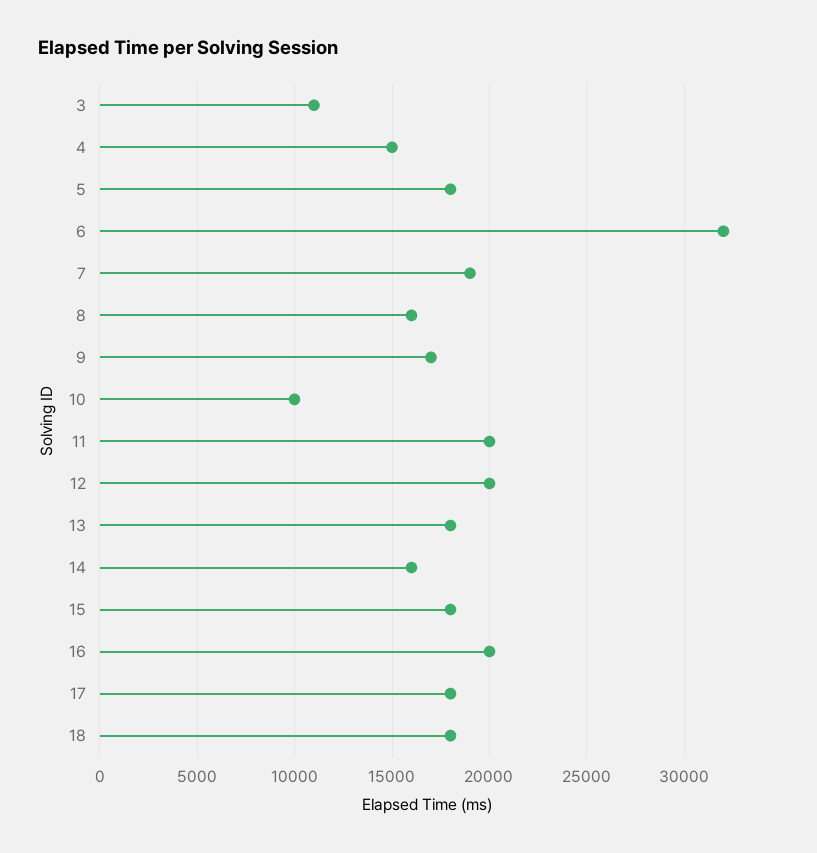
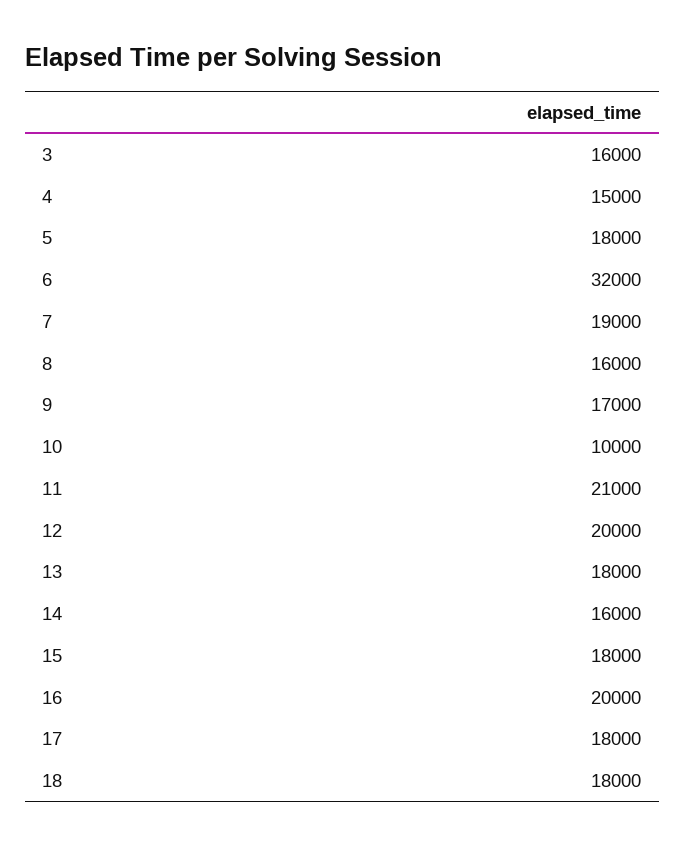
3: 11000 -> 16000
11: 20000 -> 21000

